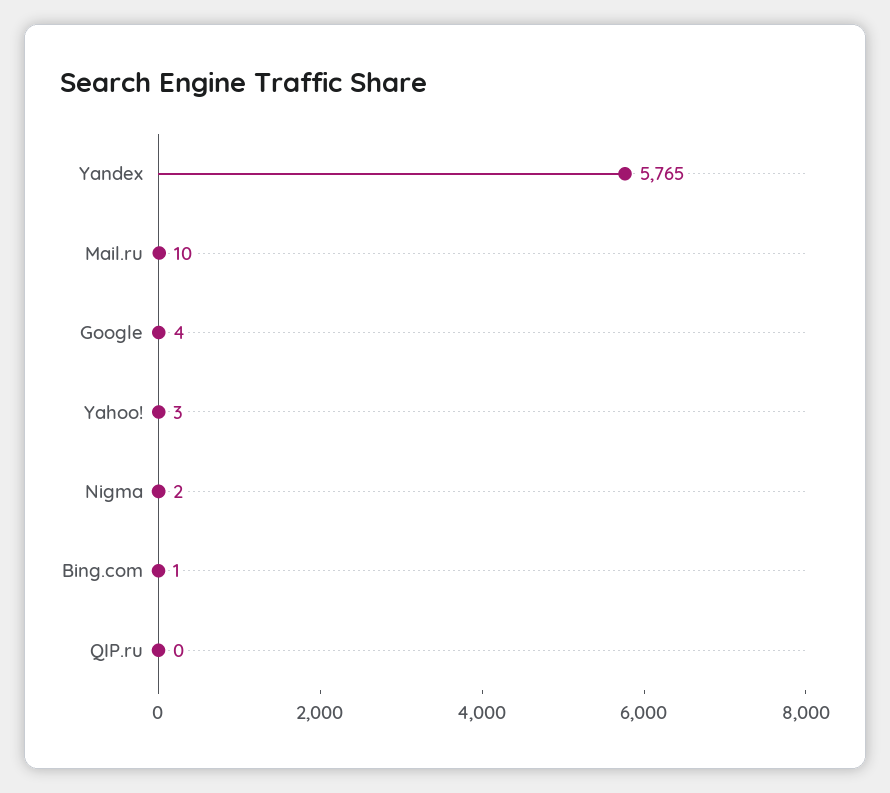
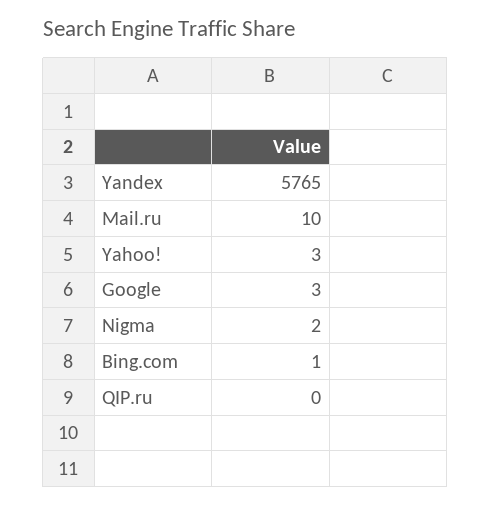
Google: 4 -> 3

